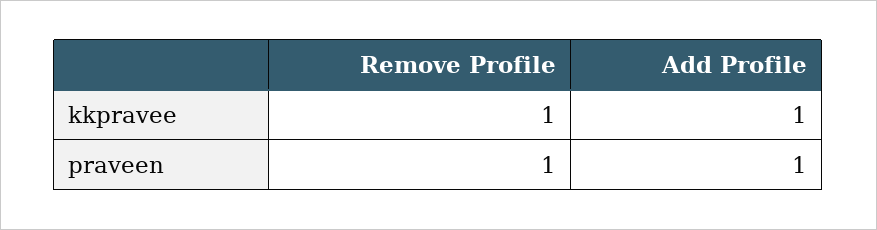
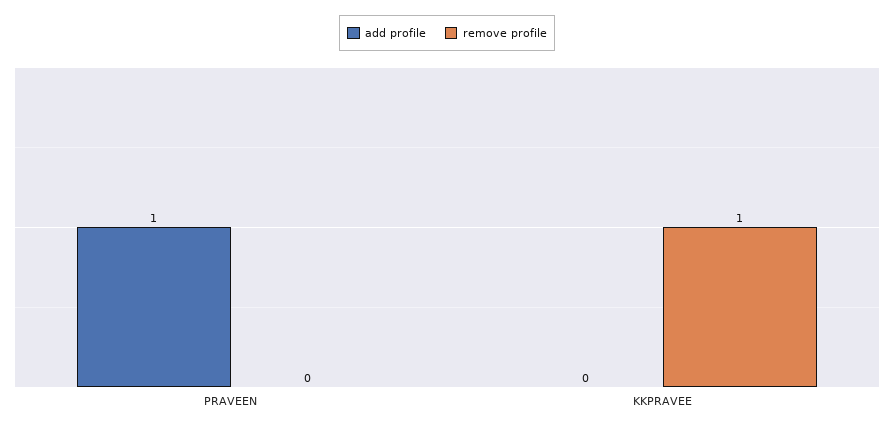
Add Profile, kkpravee: 1 -> 0
Remove Profile, praveen: 1 -> 0

